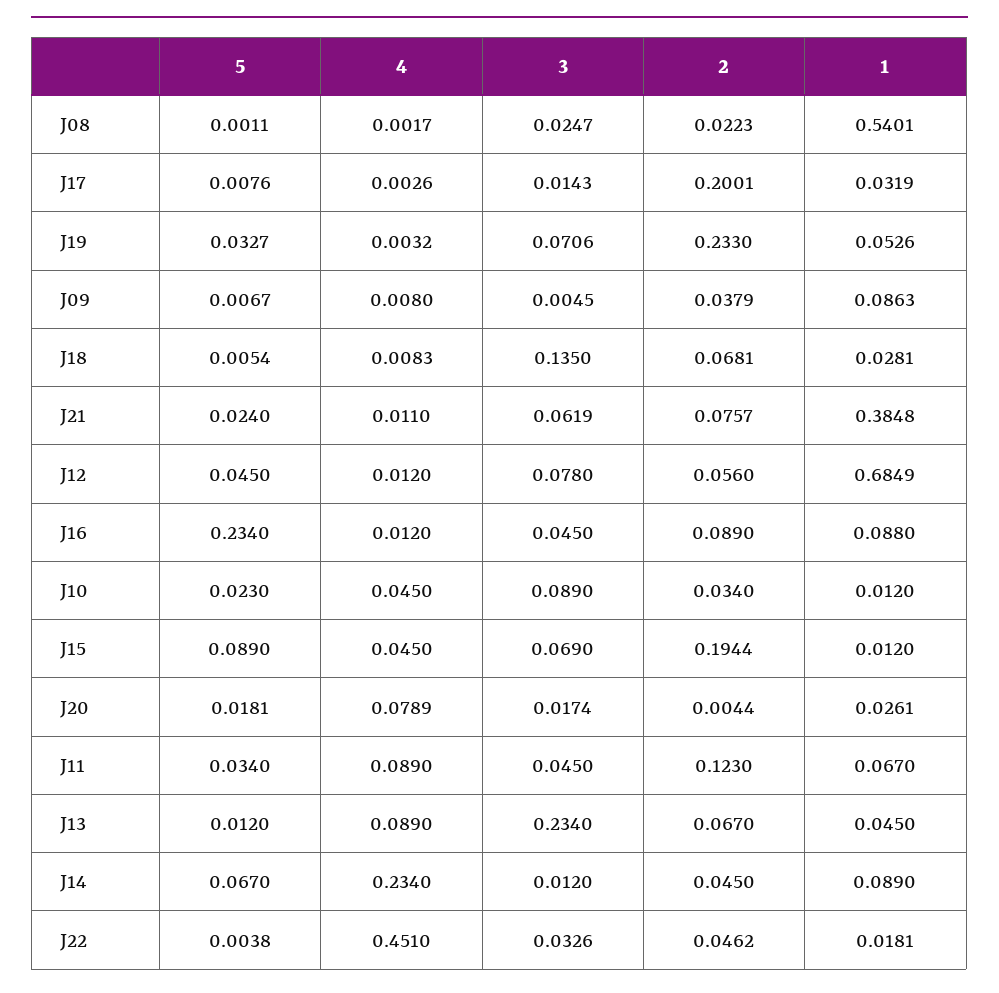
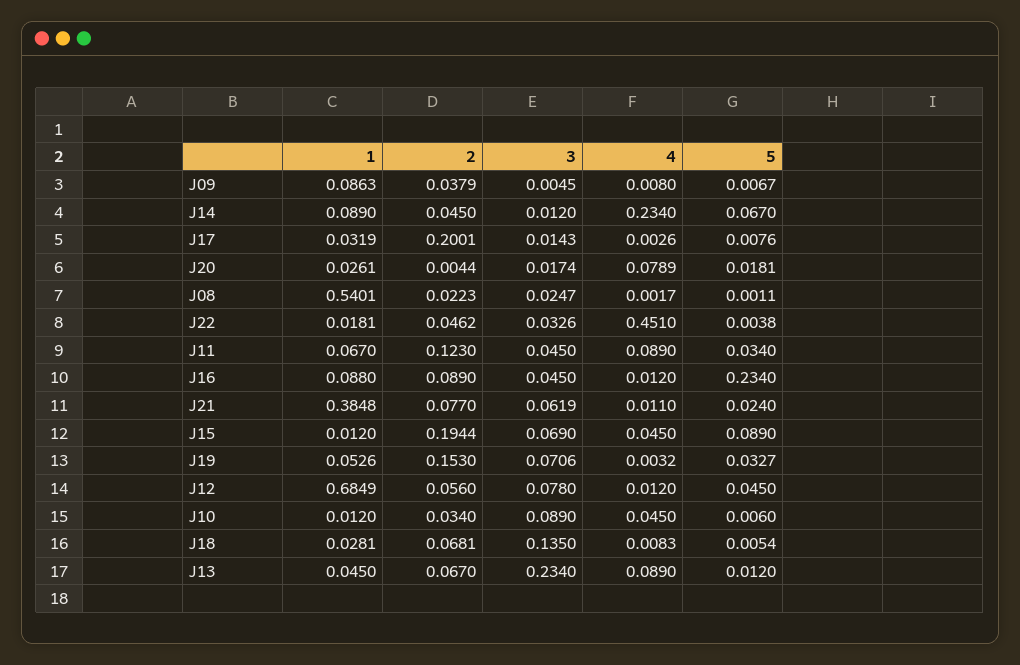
2, J19: 0.233 -> 0.153
2, J21: 0.0757 -> 0.077
5, J10: 0.023 -> 0.006

